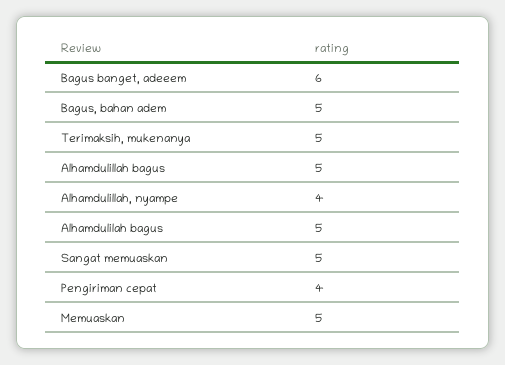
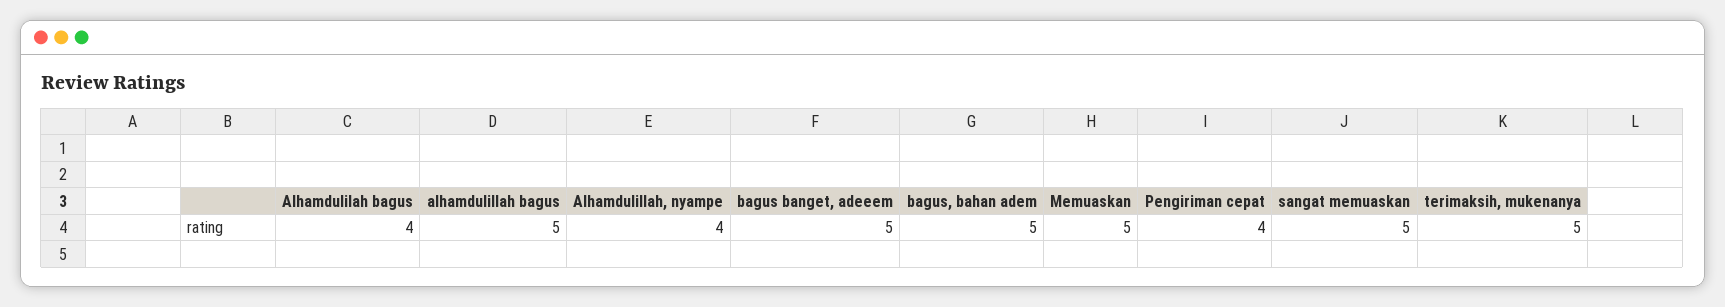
Bagus banget, adeeem: 6 -> 5
Alhamdulilah bagus: 5 -> 4

